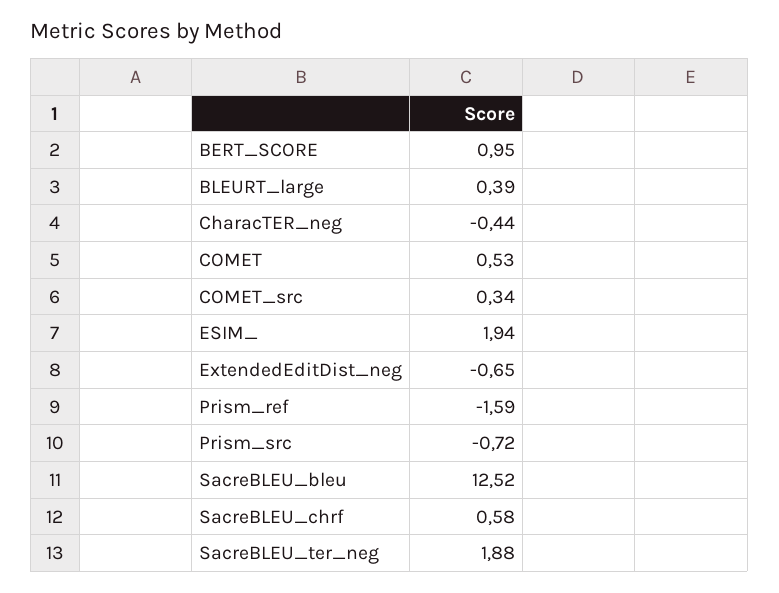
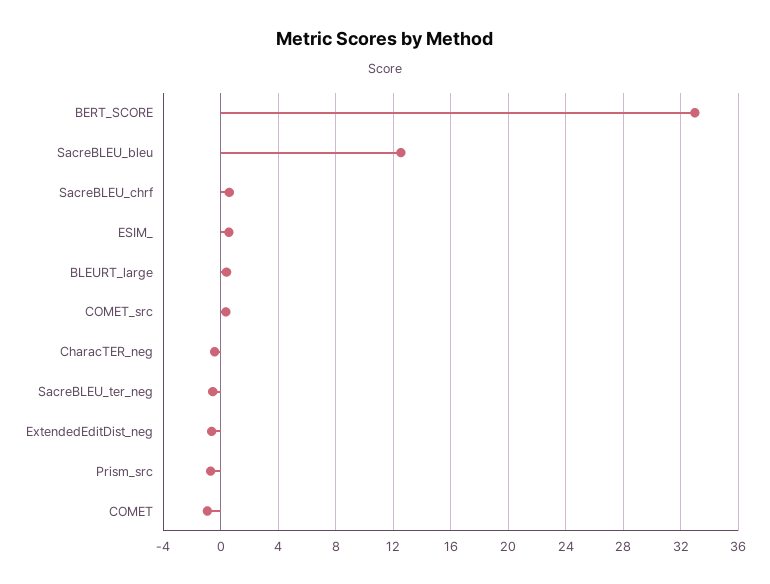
BERT_SCORE: 0.95 -> 33
COMET: 0.53 -> -1
ESIM_: 1.94 -> 0.5
Prism_ref: -1.59 -> none
SacreBLEU_ter_neg: 1.88 -> -0.5

